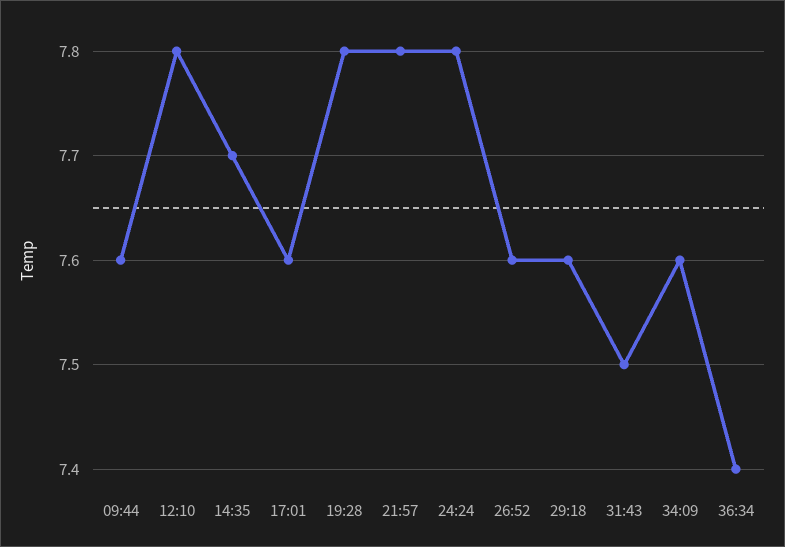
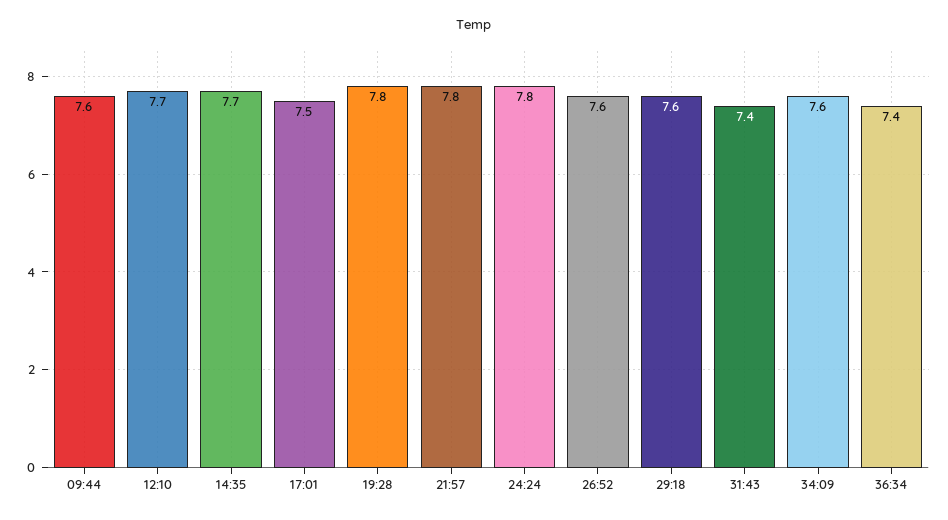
12:10: 7.8 -> 7.7
17:01: 7.6 -> 7.5
31:43: 7.5 -> 7.4

